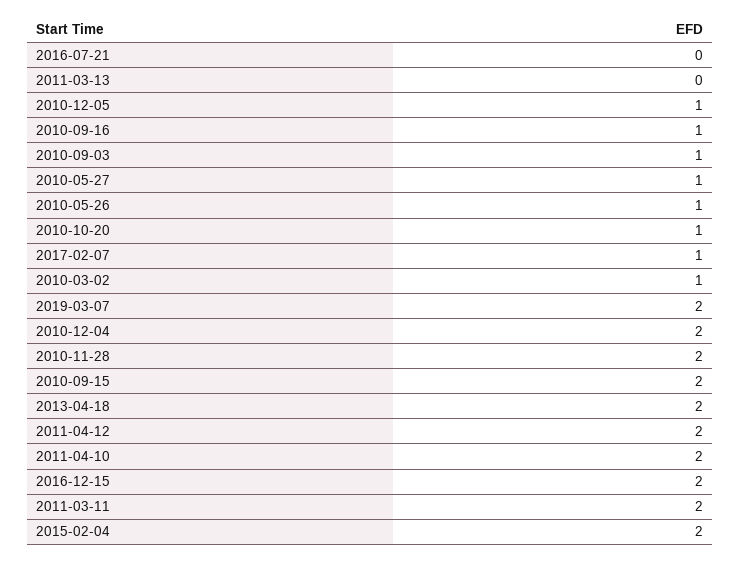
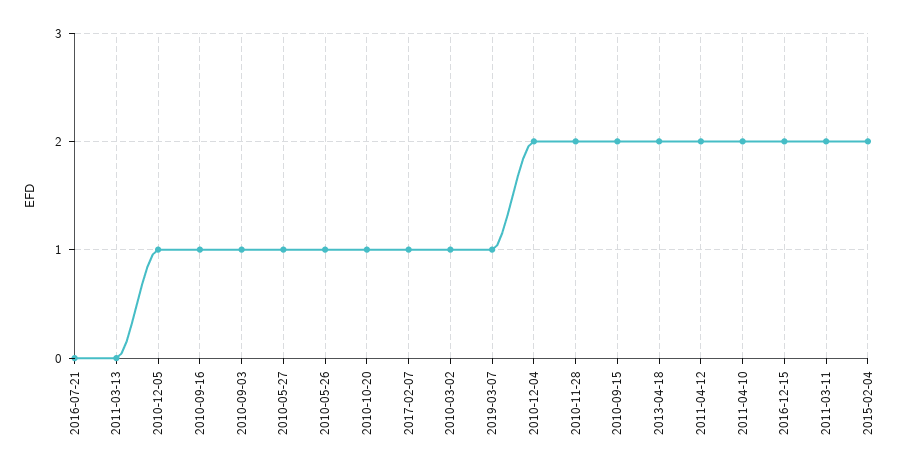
2019-03-07: 2 -> 1

